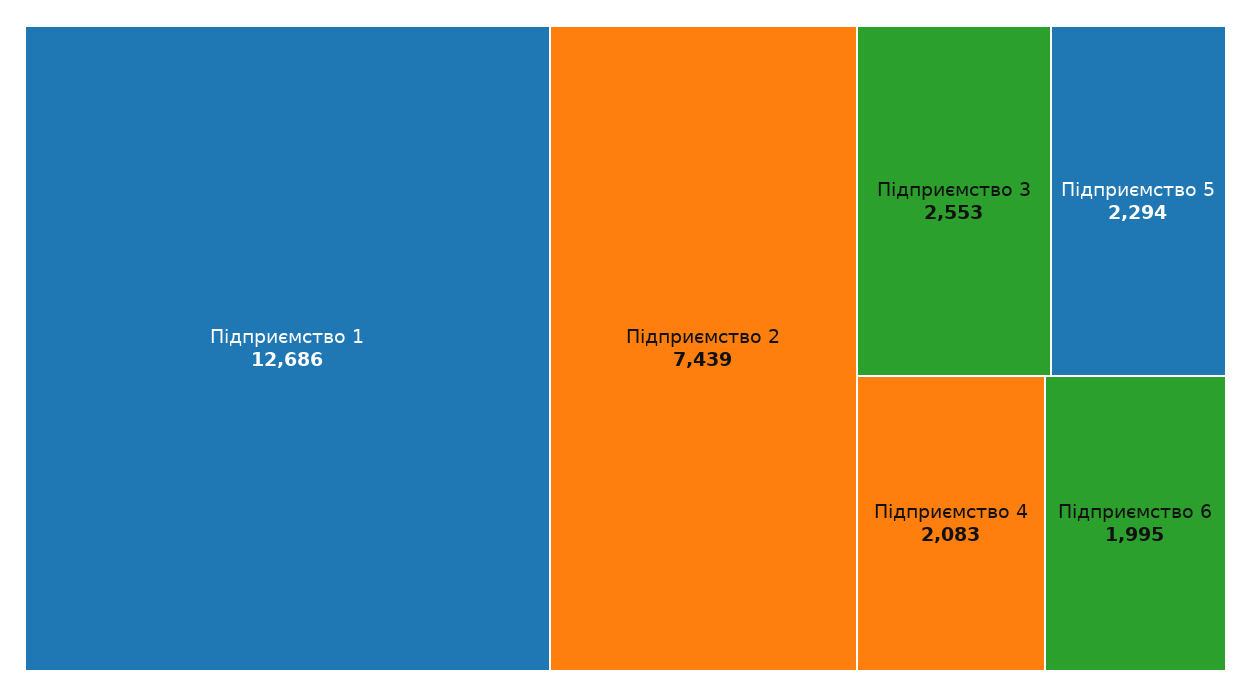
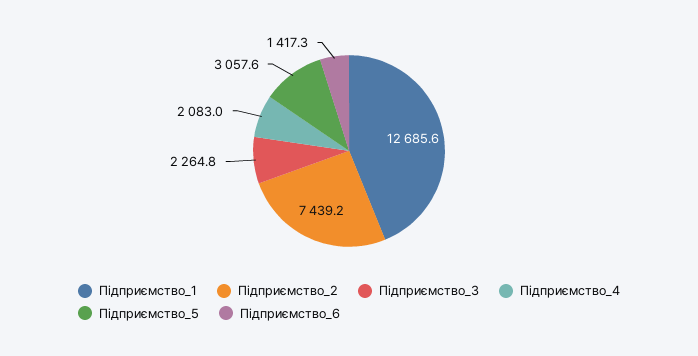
Підприємство 3: 2553 -> 2264.8
Підприємство 5: 2294 -> 3057.6
Підприємство 6: 1995 -> 1417.3

